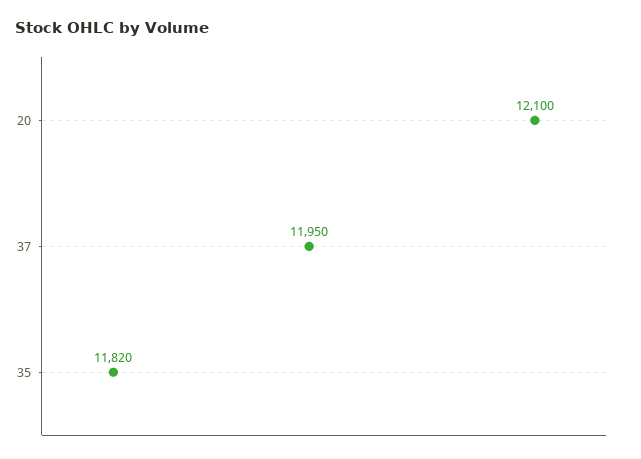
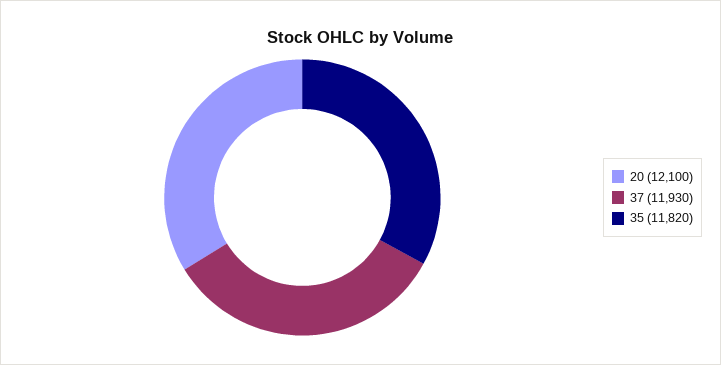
37: 11950 -> 11930

